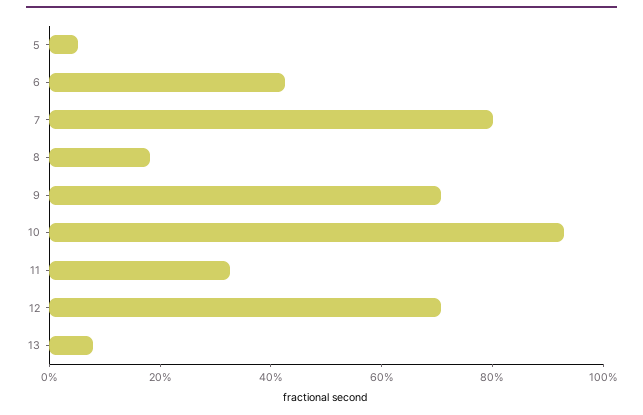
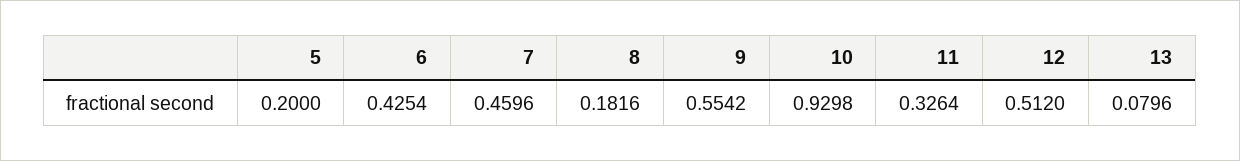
5: 0.05 -> 0.2
7: 0.8 -> 0.4596
9: 0.7 -> 0.5542
12: 0.7 -> 0.512

